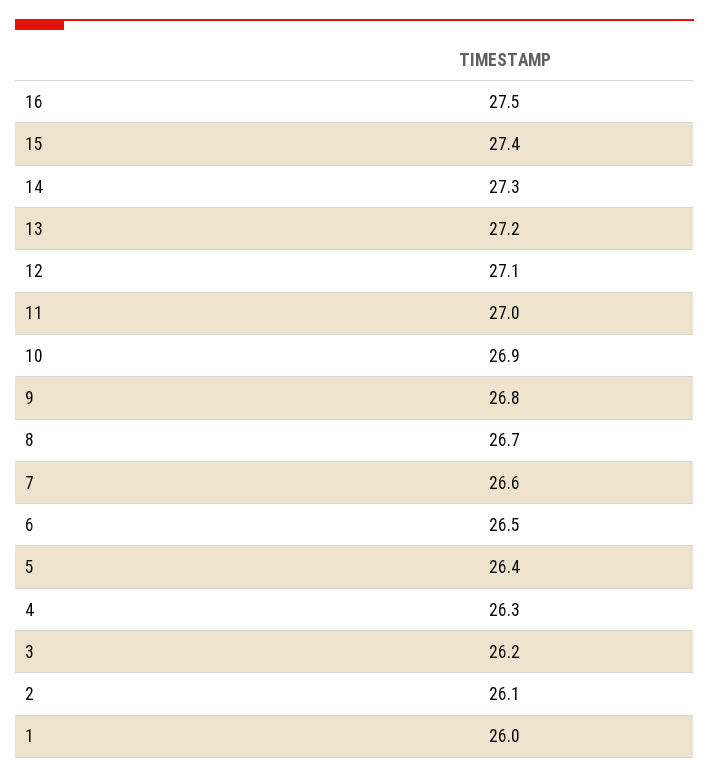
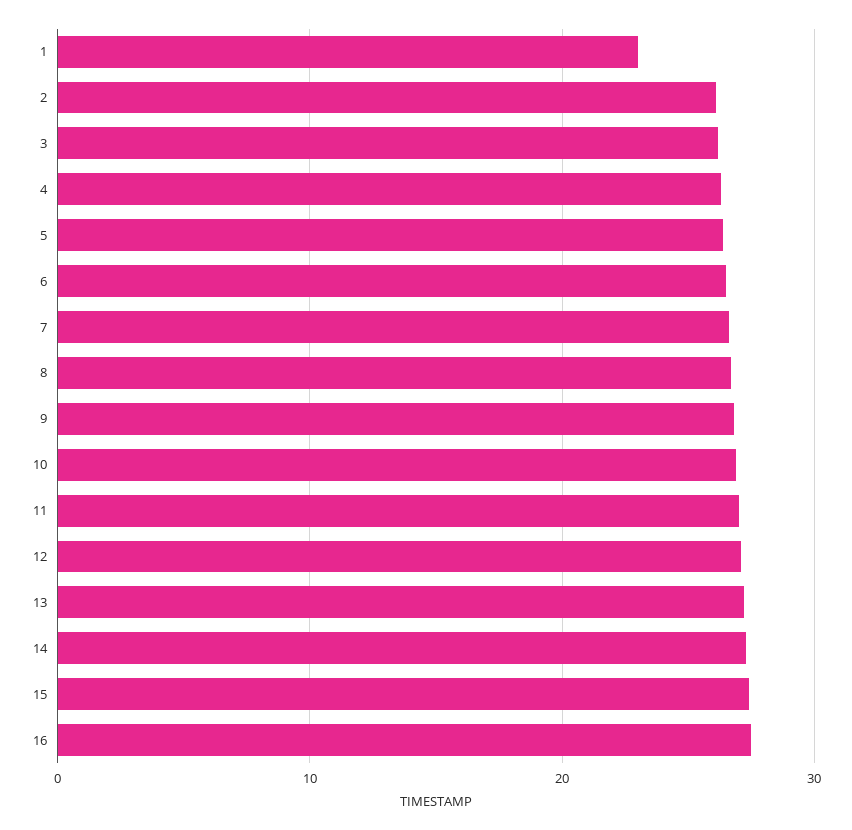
1: 26 -> 23

